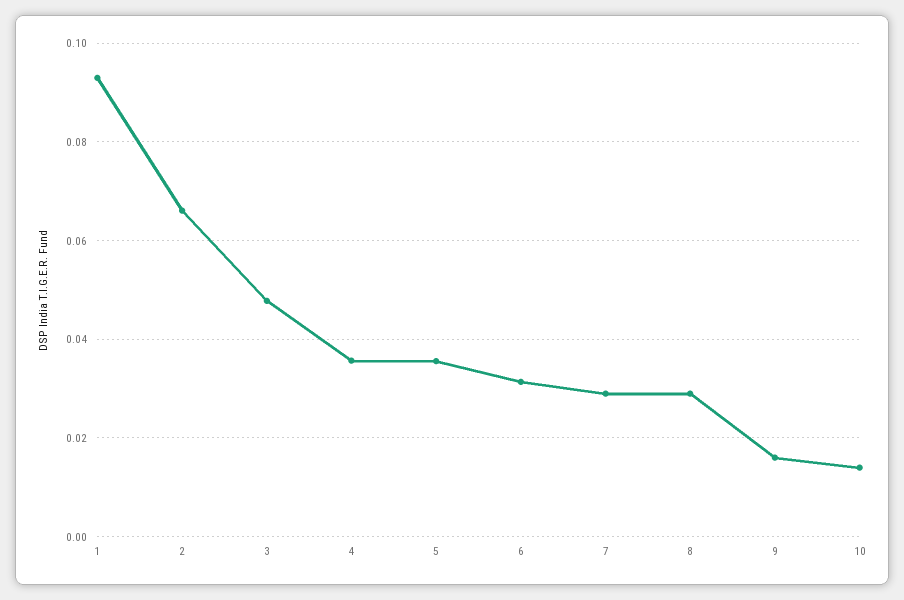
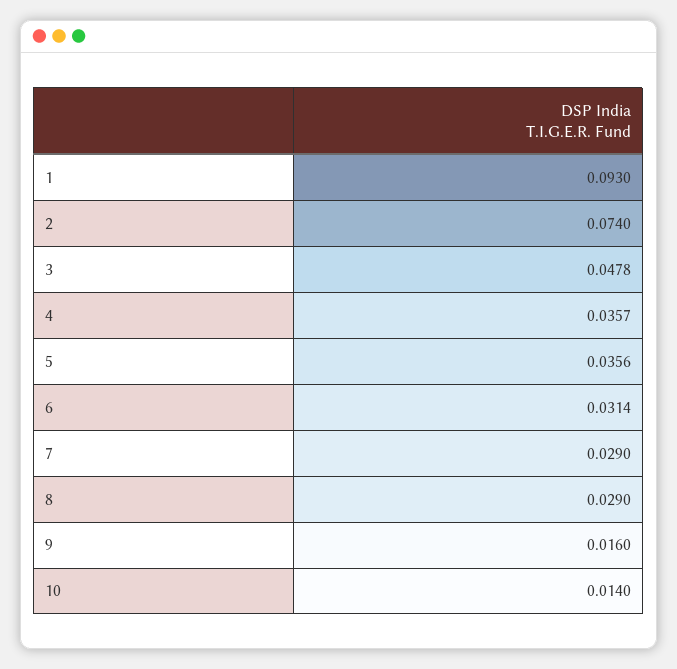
2: 0.066 -> 0.074

